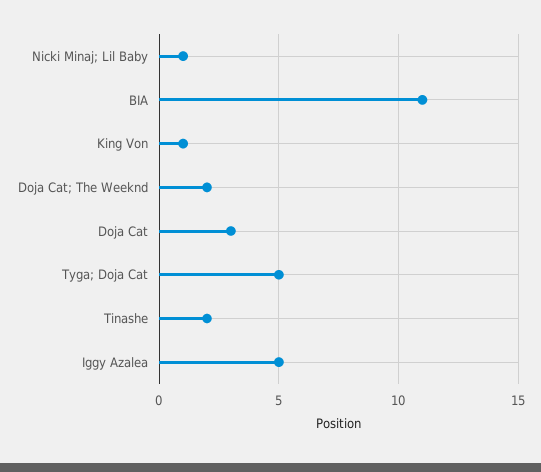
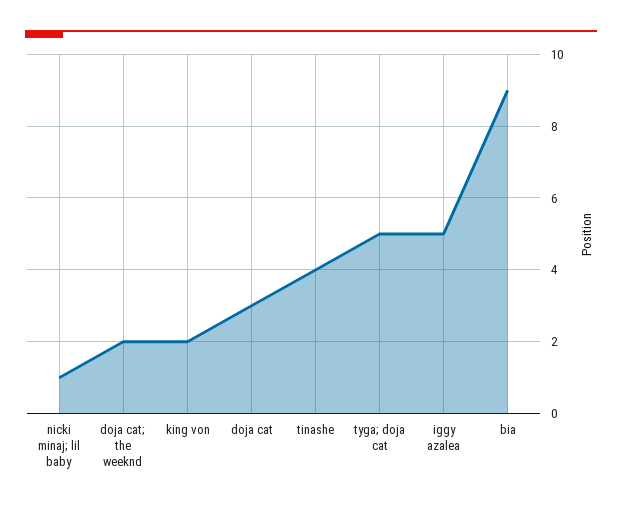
BIA: 11 -> 9
King Von: 1 -> 2
Tinashe: 2 -> 4

